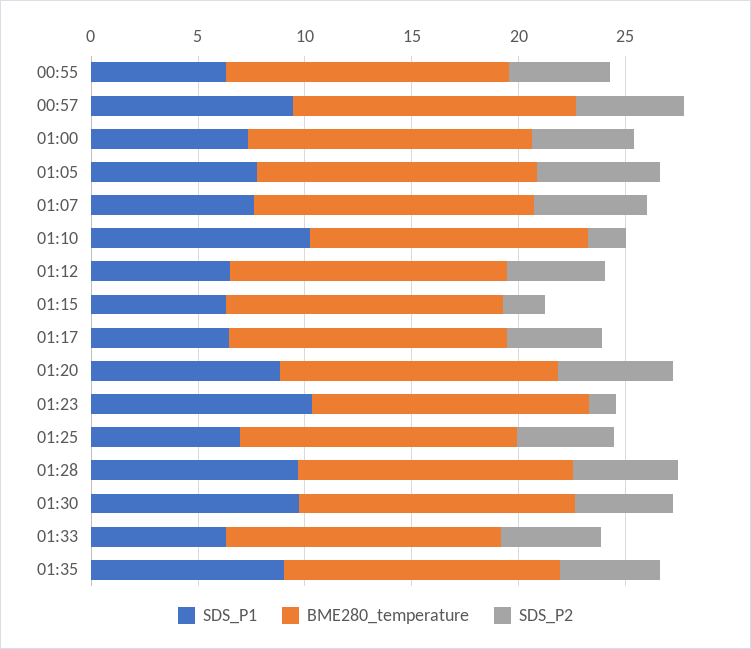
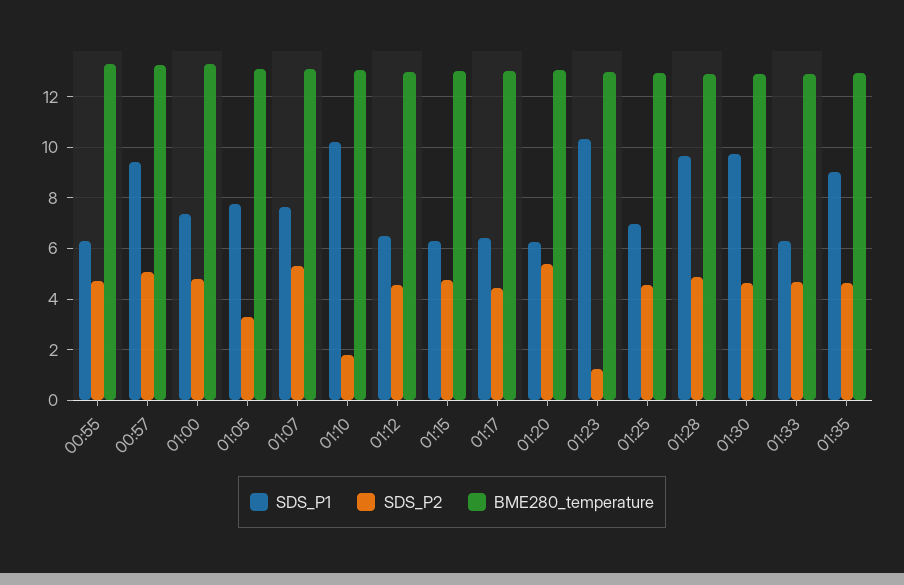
SDS_P2, 01:05: 6 -> 3.25
SDS_P2, 01:15: 2 -> 4.75
SDS_P1, 01:20: 9 -> 6.25

